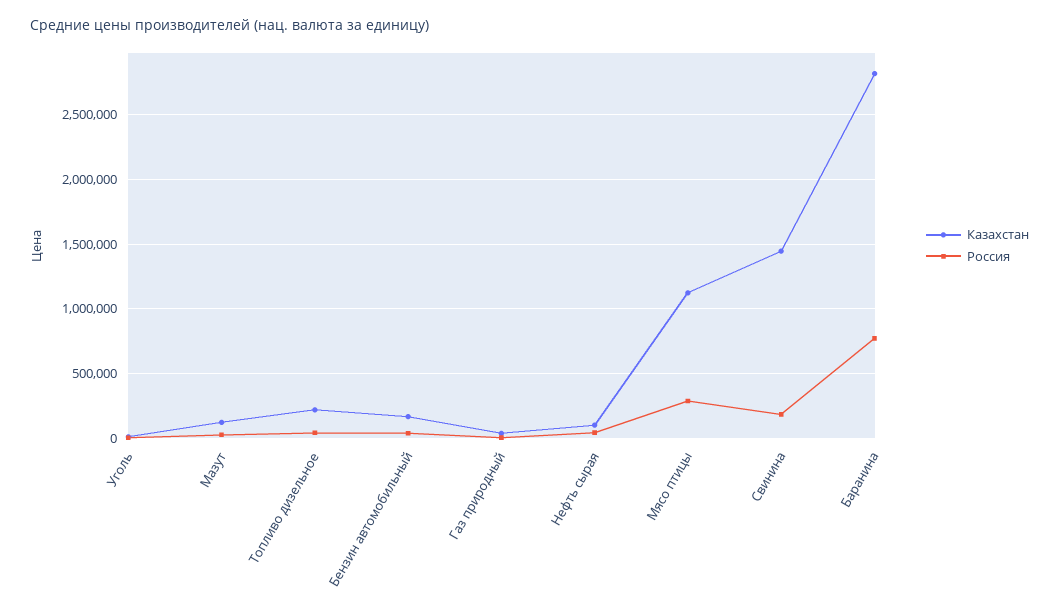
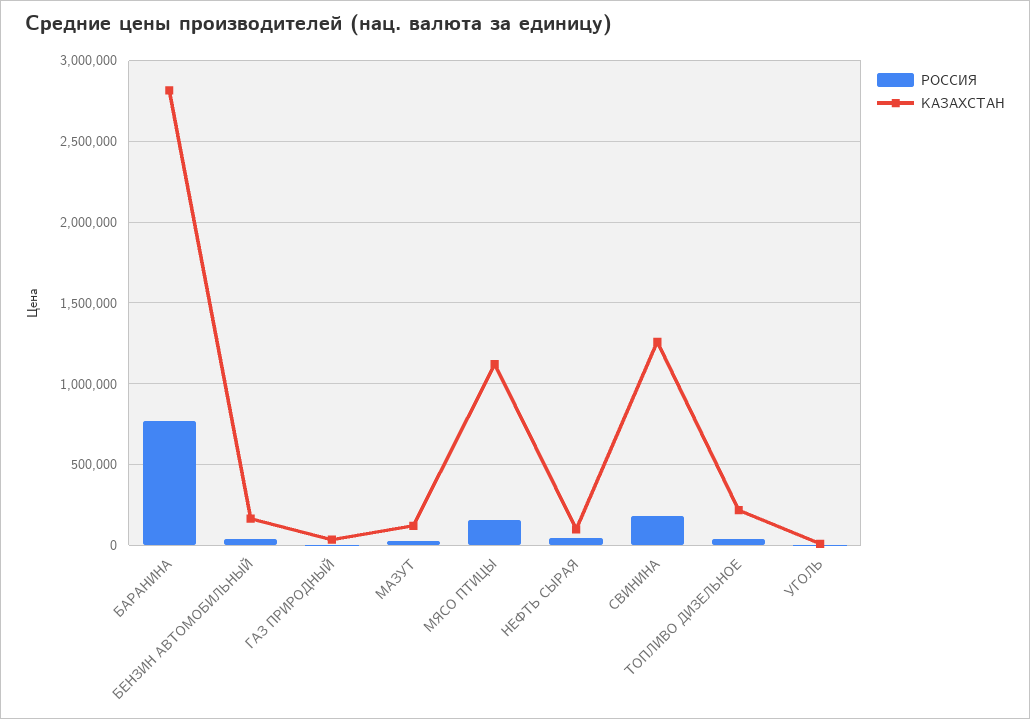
Россия, Мясо птицы: 300000 -> 150000
Казахстан, Свинина: 1450000 -> 1250000

